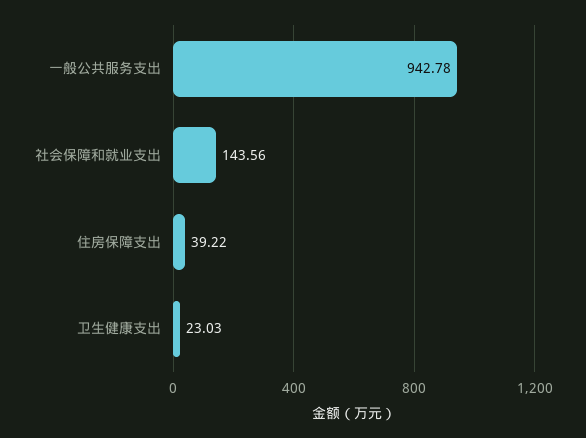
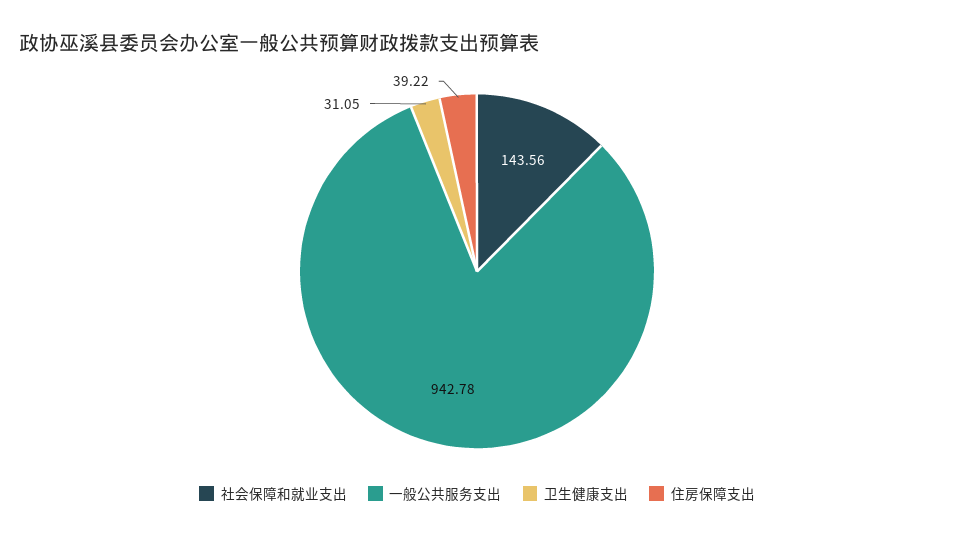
卫生健康支出: 23.03 -> 31.05

